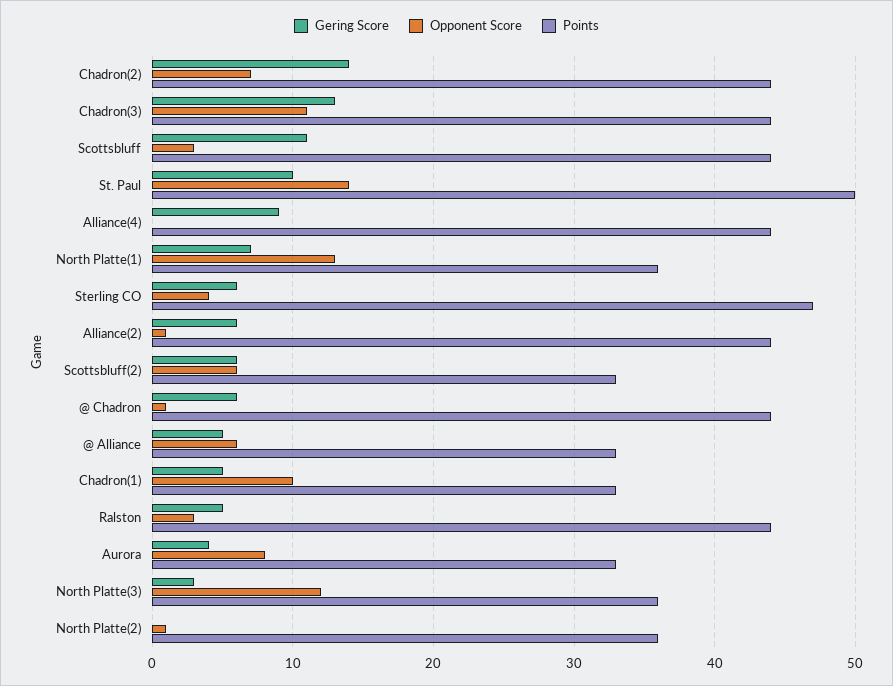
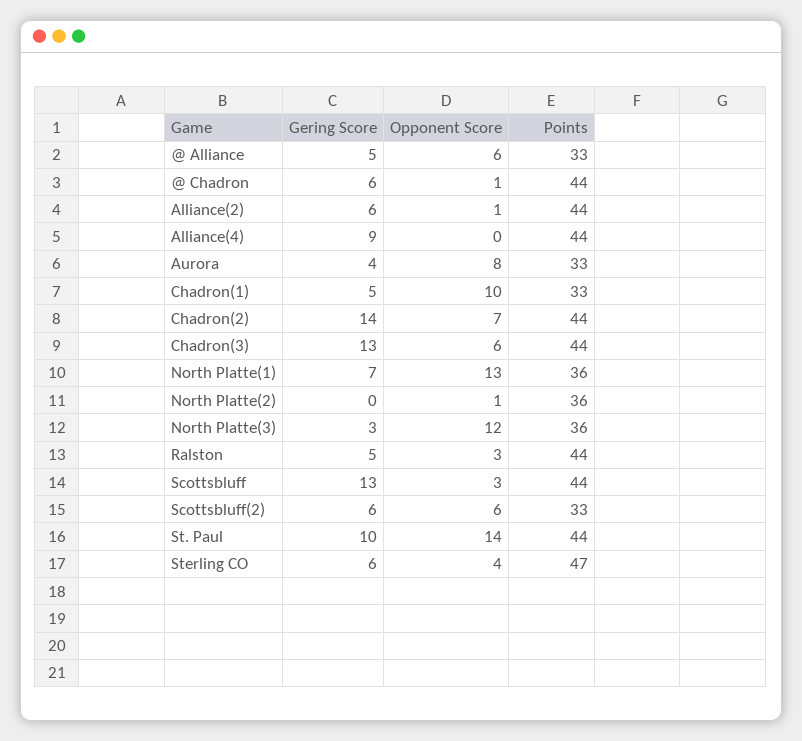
Opponent Score, Chadron(3): 11 -> 6
Gering Score, Scottsbluff: 11 -> 13
Points, St. Paul: 50 -> 44

